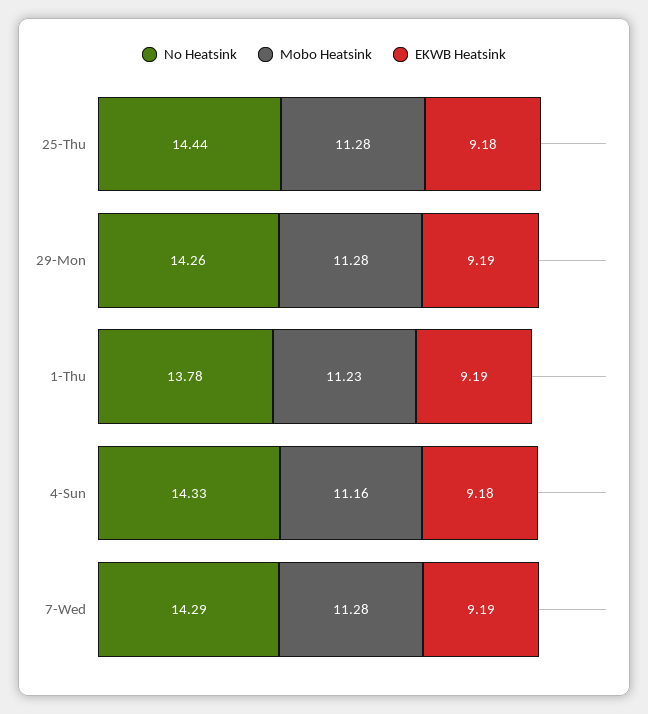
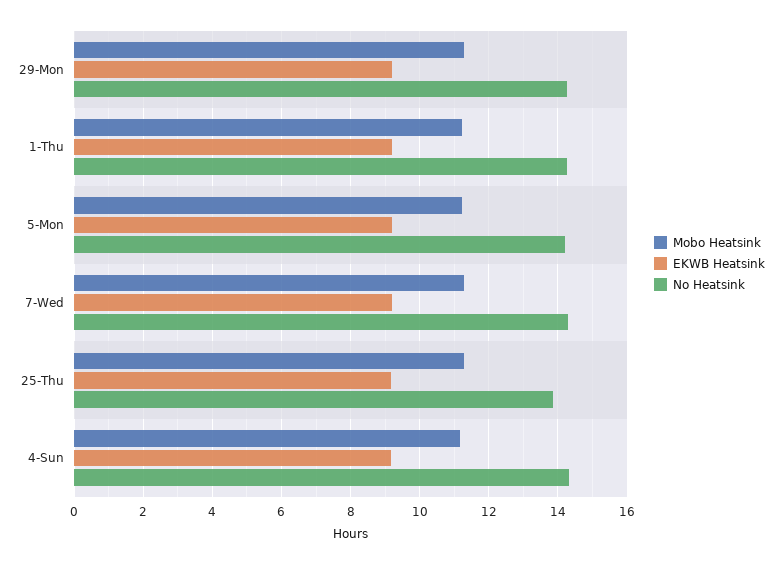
No Heatsink, 25-Thu: 14.44 -> 13.8
No Heatsink, 1-Thu: 13.78 -> 14.2
Mobo Heatsink, 5-Mon: none -> 11.2
EKWB Heatsink, 5-Mon: none -> 9.2
No Heatsink, 5-Mon: none -> 14.2

